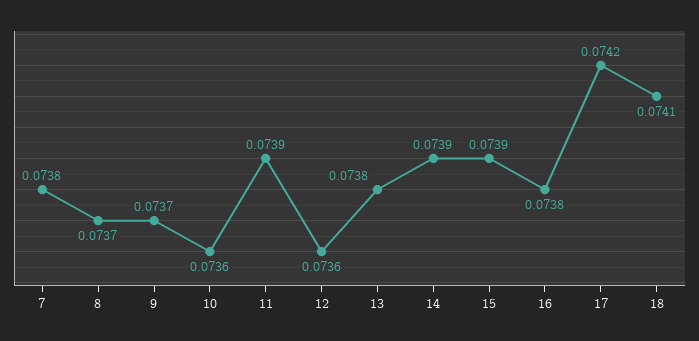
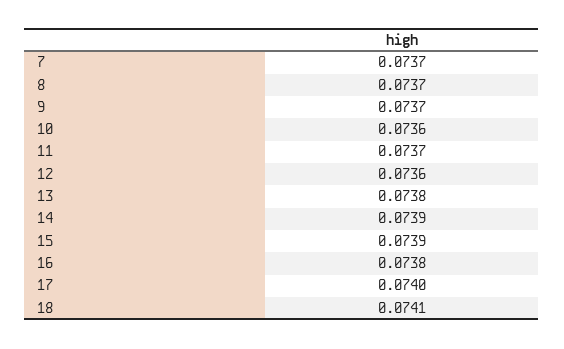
7: 0.0738 -> 0.0737
11: 0.0739 -> 0.0737
17: 0.0742 -> 0.074

